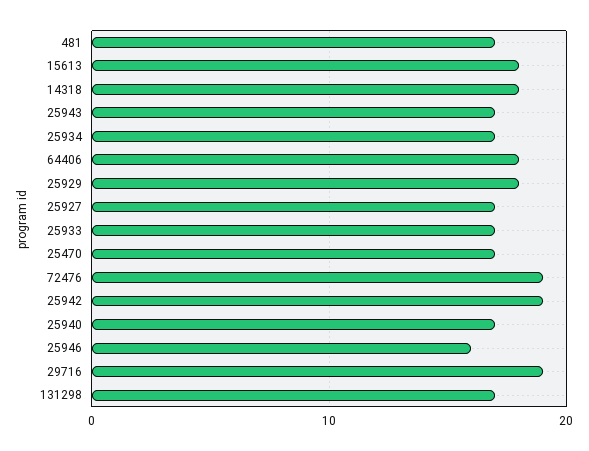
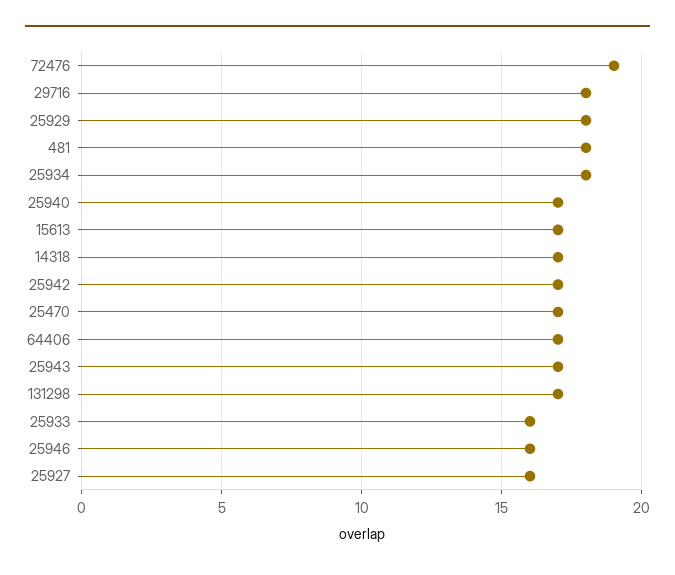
481: 17 -> 18
15613: 18 -> 17
14318: 18 -> 17
25934: 17 -> 18
64406: 18 -> 17
25927: 17 -> 16
25933: 17 -> 16
25942: 19 -> 17
29716: 19 -> 18

